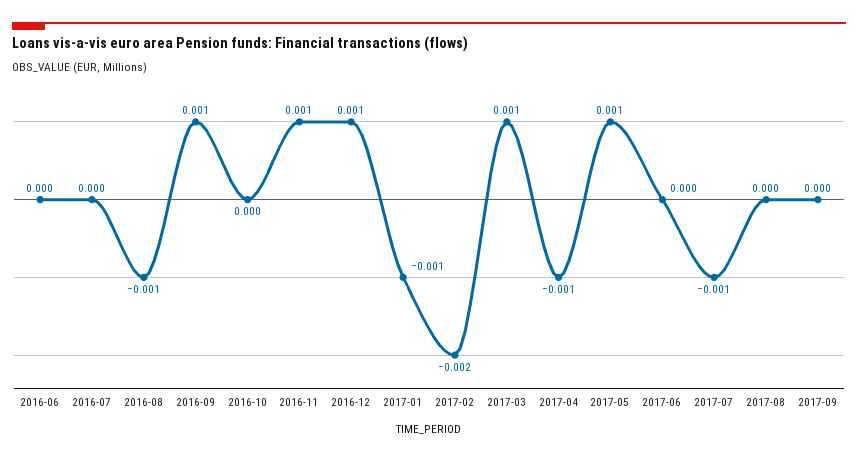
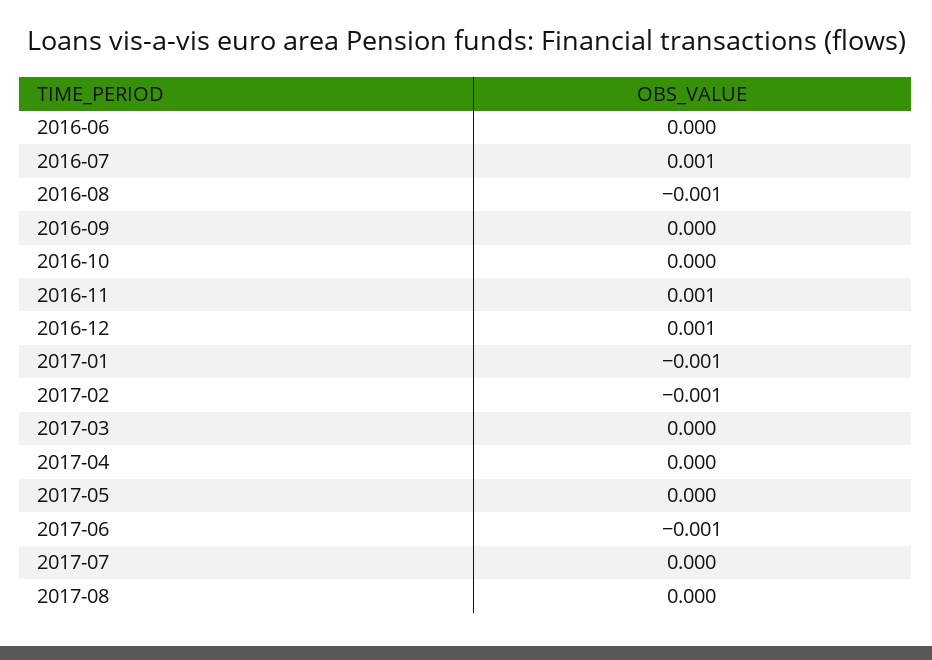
2016-07: 0 -> 0.001
2016-09: 0.001 -> 0
2017-02: -0.002 -> -0.001
2017-03: 0.001 -> 0
2017-04: -0.001 -> 0
2017-05: 0.001 -> 0
2017-06: 0 -> -0.001
2017-07: -0.001 -> 0
2017-09: 0 -> none

